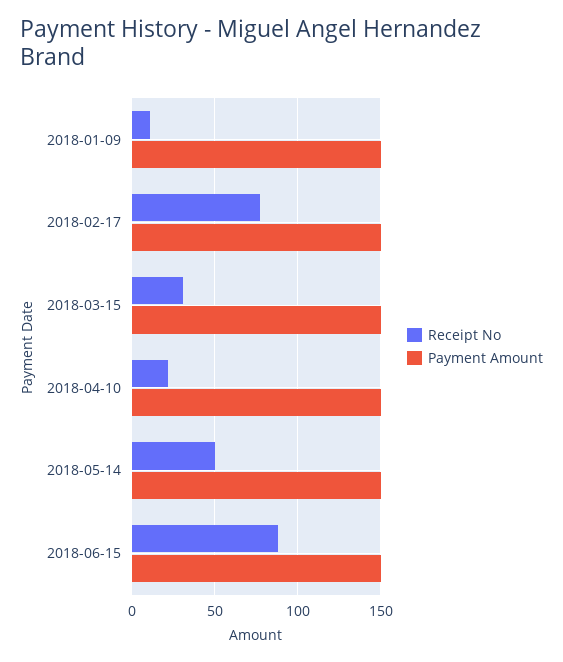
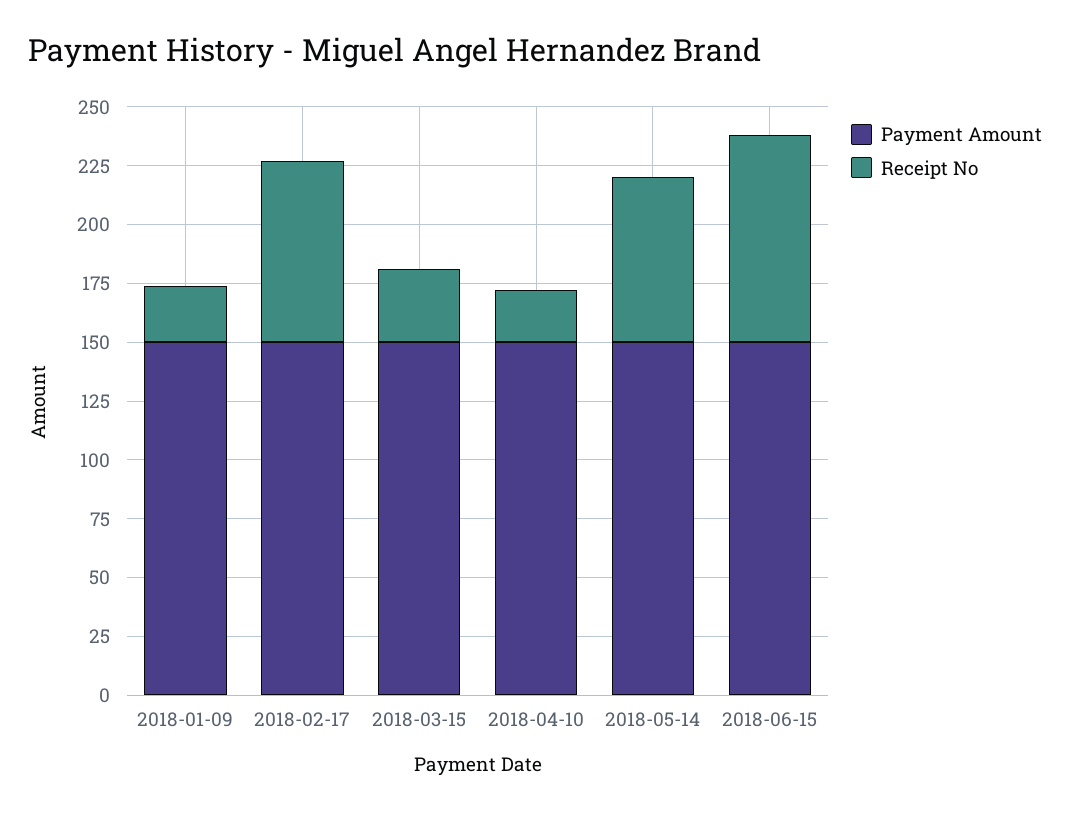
Receipt No, 2018-01-09: 10 -> 25
Receipt No, 2018-05-14: 50 -> 70

